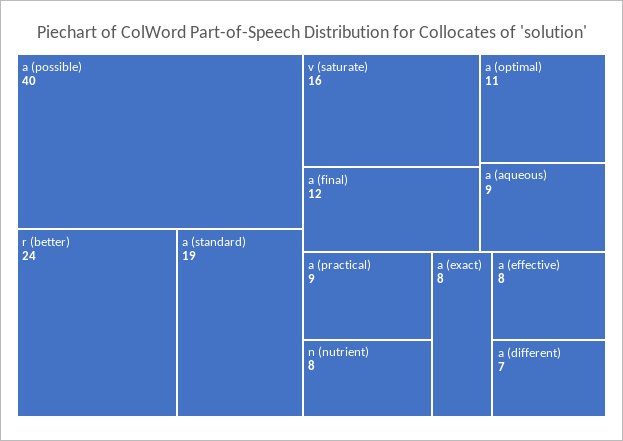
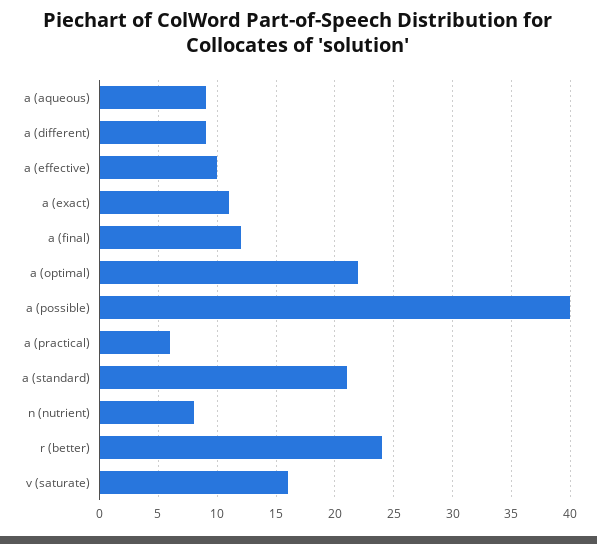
a (standard): 19 -> 21
a (optimal): 11 -> 22
a (practical): 9 -> 6
a (exact): 8 -> 11
a (effective): 8 -> 10
a (different): 7 -> 9

